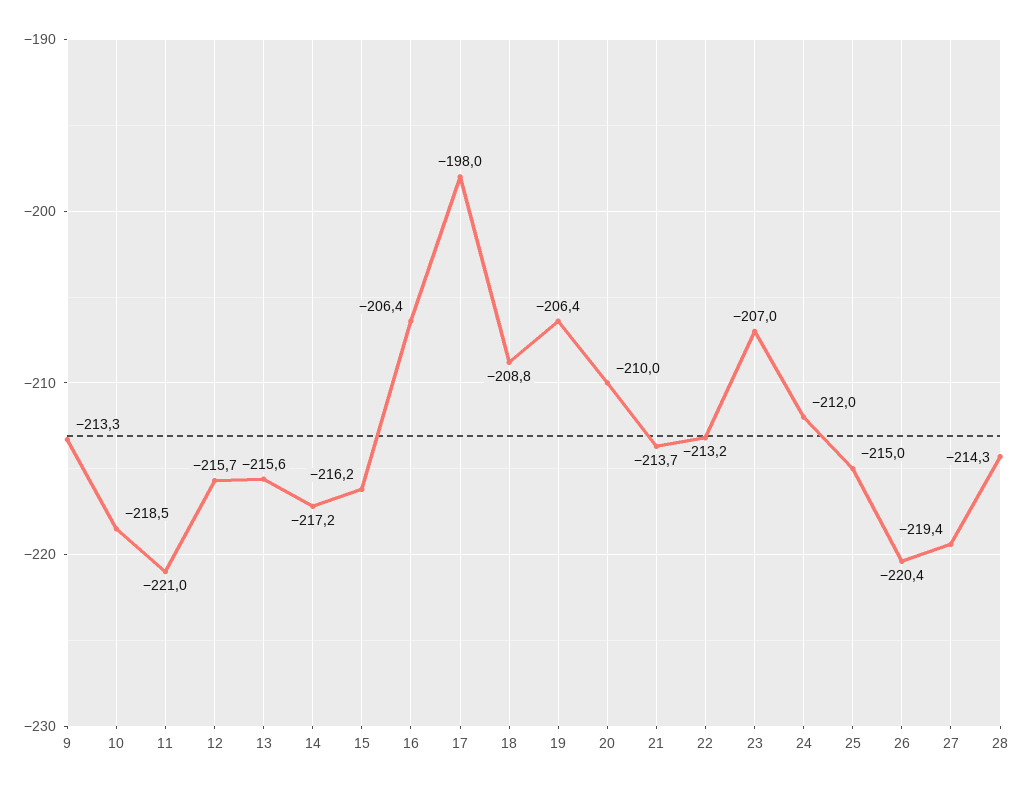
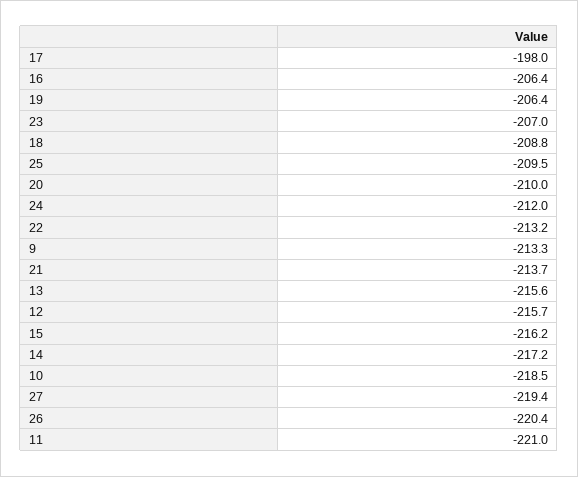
25: -215 -> -209.5
28: -214.3 -> none

